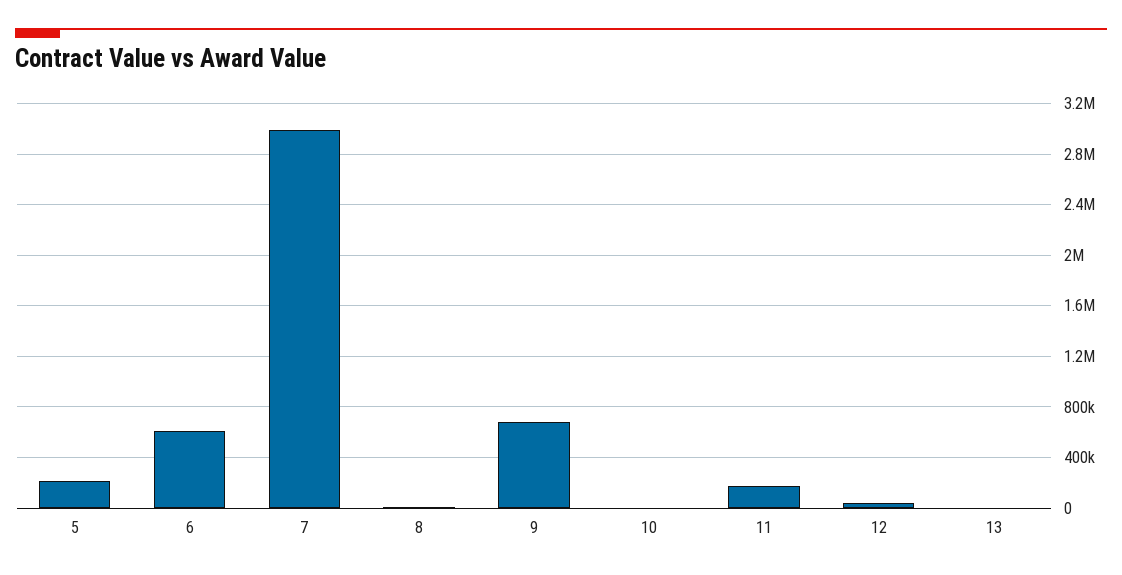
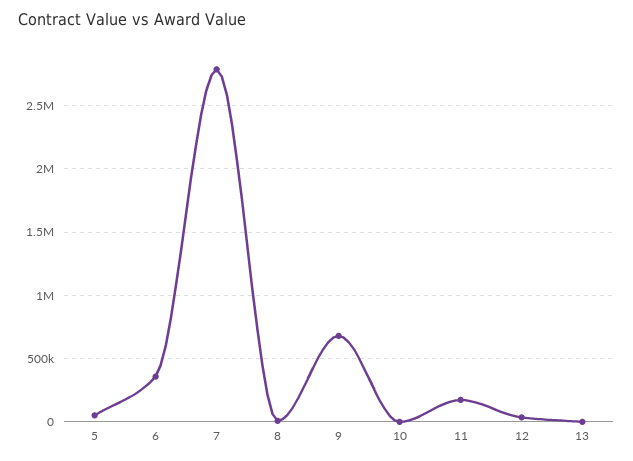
5: 200000 -> 50000
6: 600000 -> 350000
7: 3000000 -> 2800000

